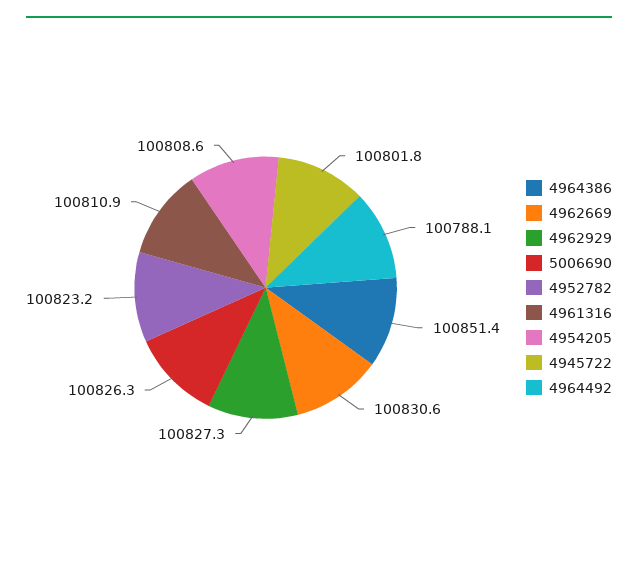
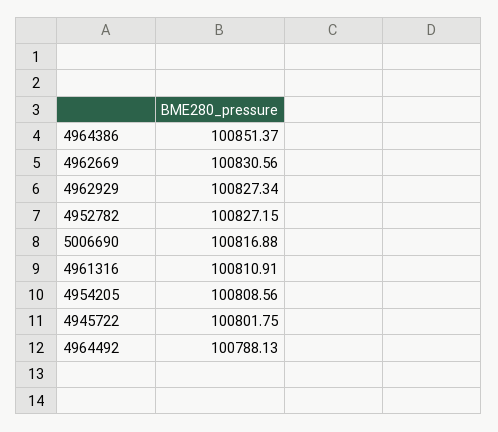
5006690: 100826.3 -> 100816.88
4952782: 100823.2 -> 100827.15

